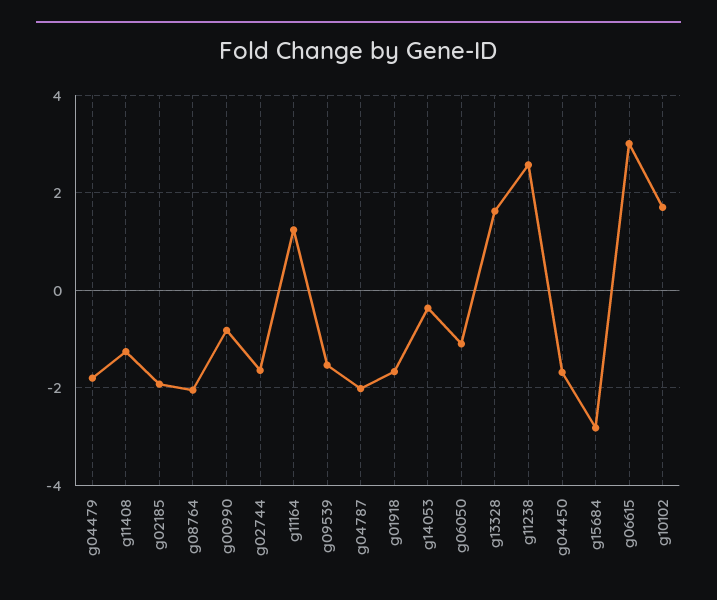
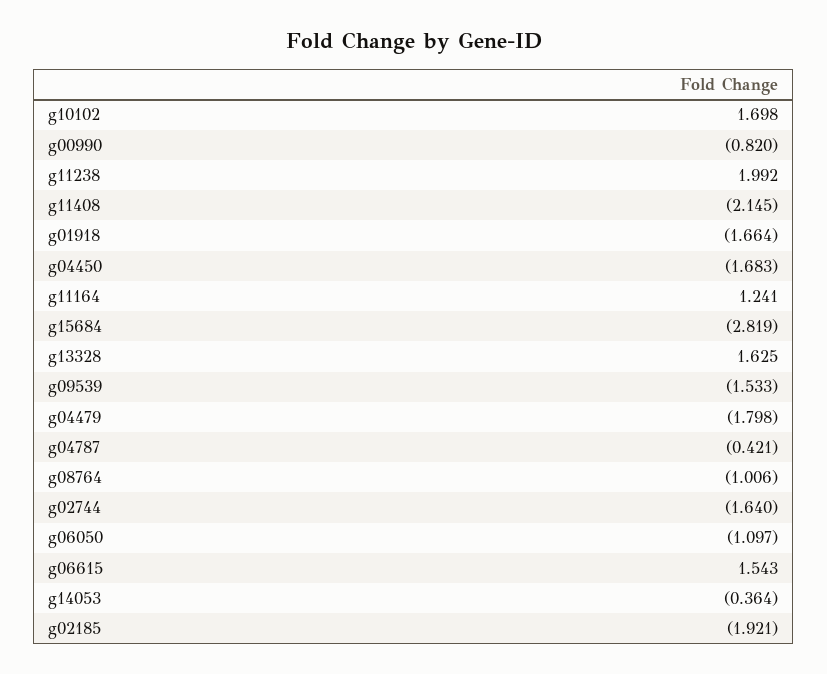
g11408: -1.2 -> -2.145
g08764: -2 -> -1.006
g04787: -2 -> -0.421
g11238: 2.6 -> 1.992
g06615: 3 -> 1.543

